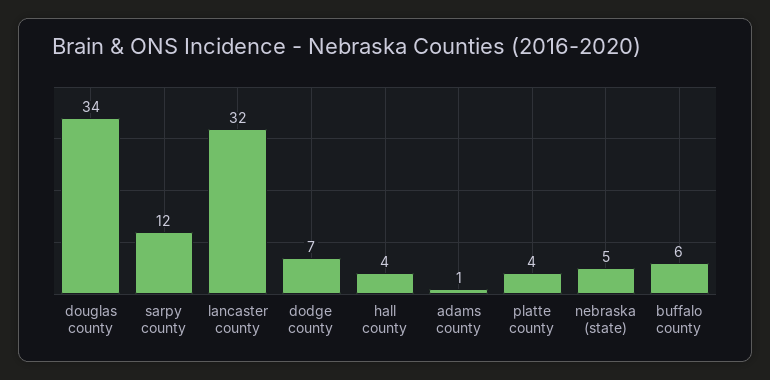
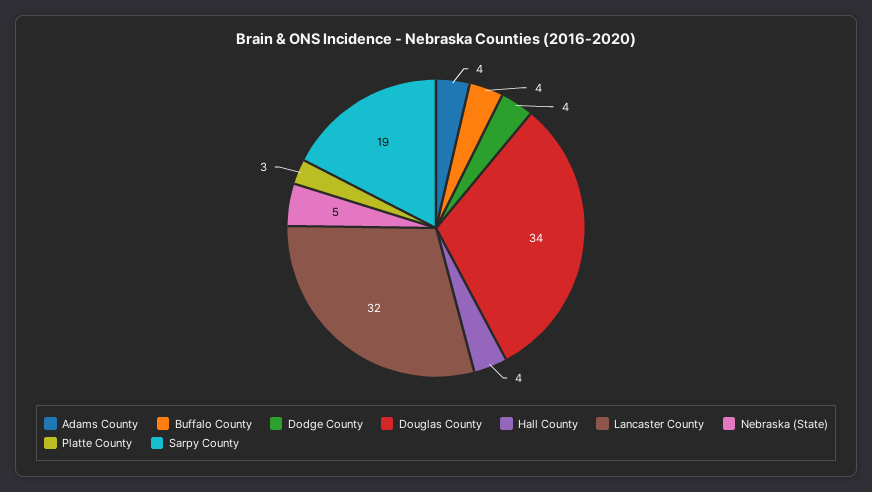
sarpy county: 12 -> 19
dodge county: 7 -> 4
adams county: 1 -> 4
platte county: 4 -> 3
buffalo county: 6 -> 4

